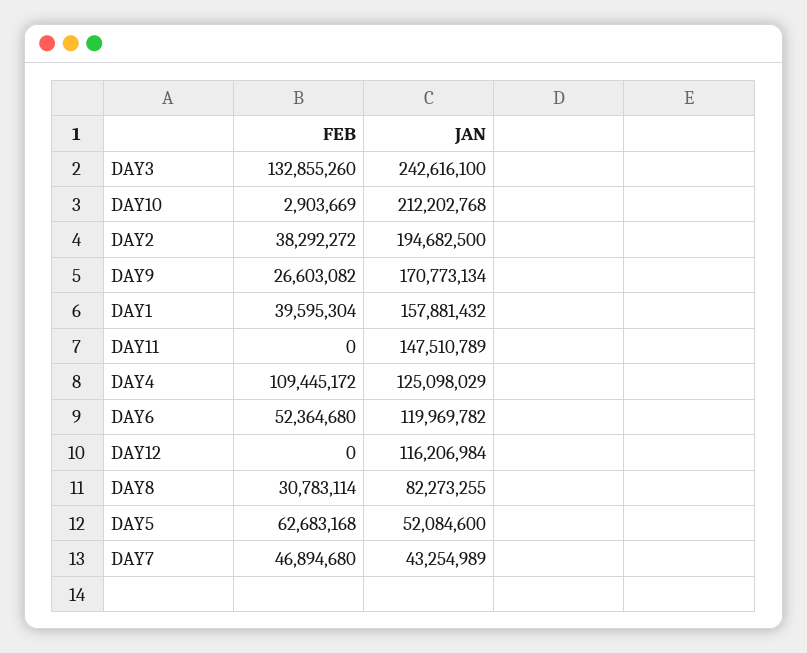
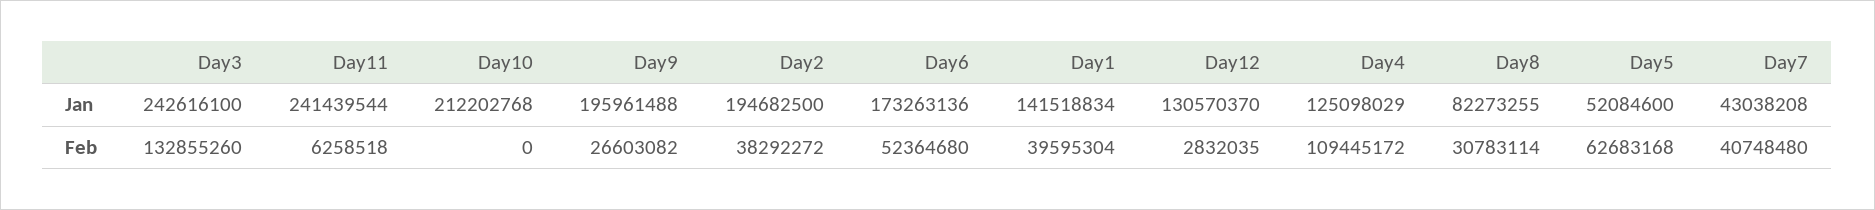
FEB, DAY10: 2903669 -> 0
JAN, DAY9: 170773134 -> 195961488
JAN, DAY1: 157881432 -> 141518834
FEB, DAY11: 0 -> 6258518
JAN, DAY11: 147510789 -> 241439544
JAN, DAY6: 119969782 -> 173263136
FEB, DAY12: 0 -> 2832035
JAN, DAY12: 116206984 -> 130570370
FEB, DAY7: 46894680 -> 40748480
JAN, DAY7: 43254989 -> 43038208

